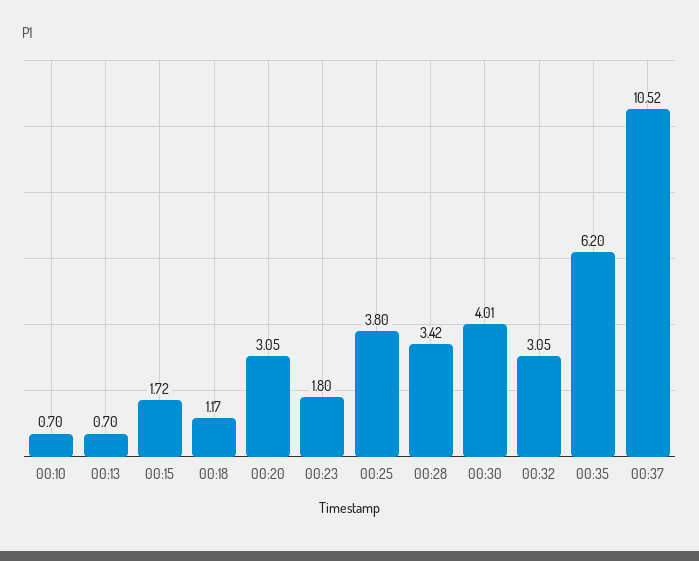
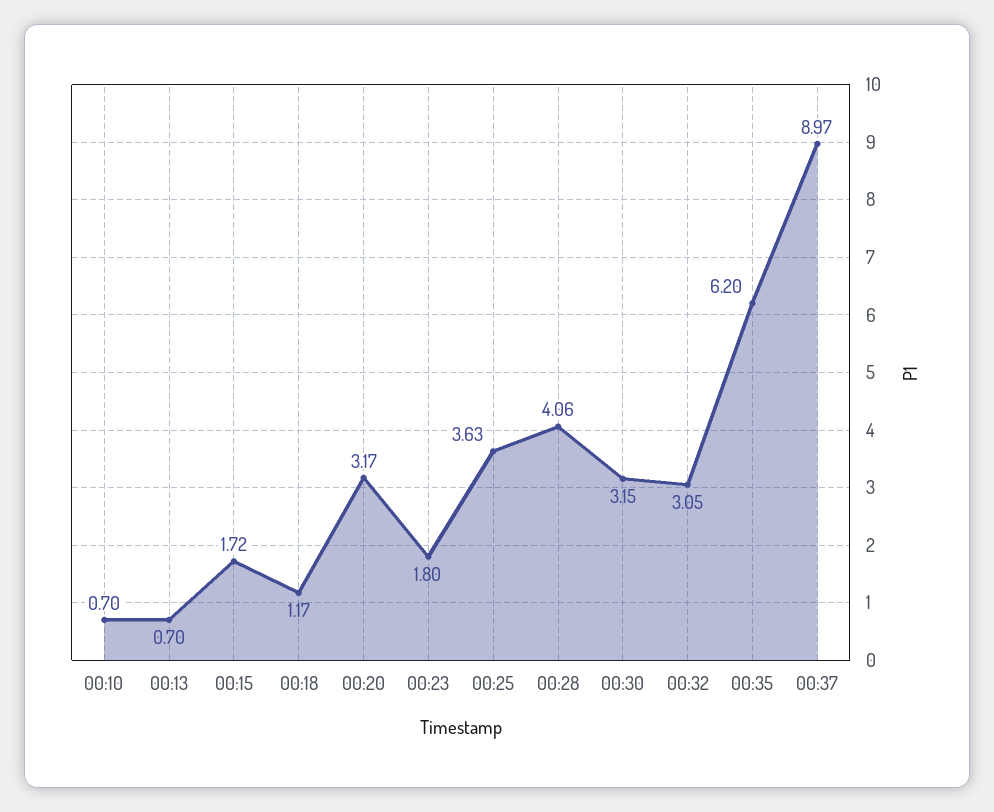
00:20: 3.05 -> 3.17
00:25: 3.8 -> 3.63
00:28: 3.42 -> 4.06
00:30: 4.01 -> 3.15
00:37: 10.52 -> 8.97

